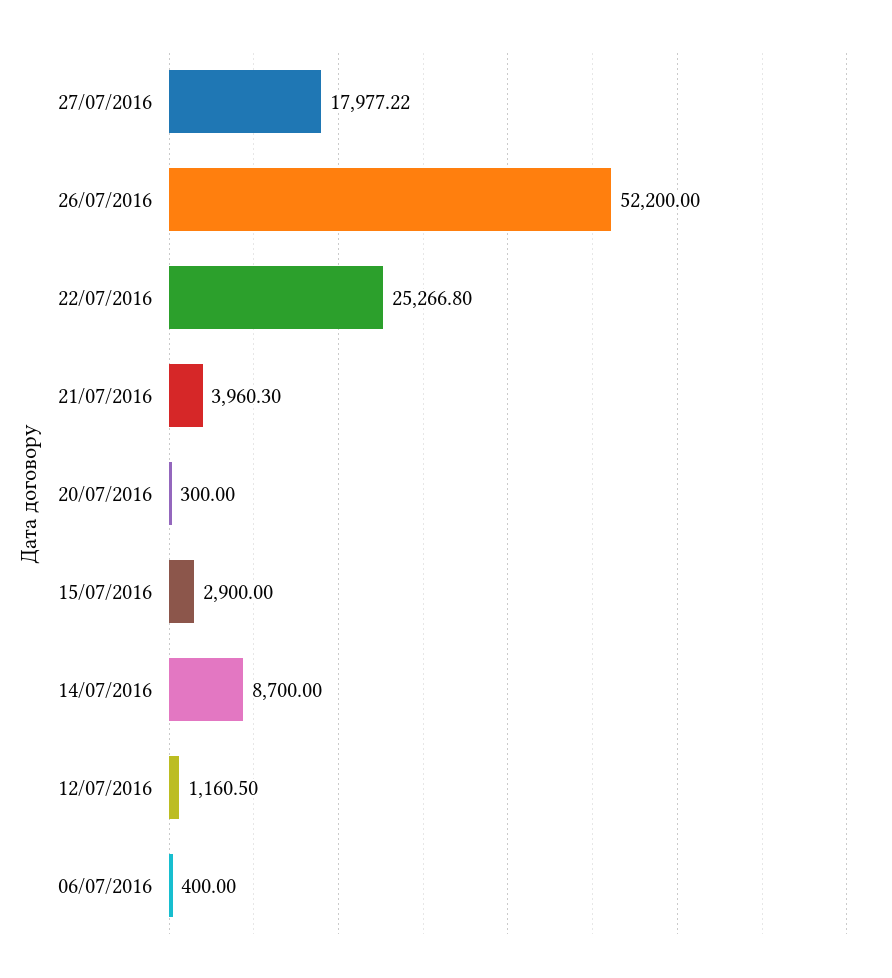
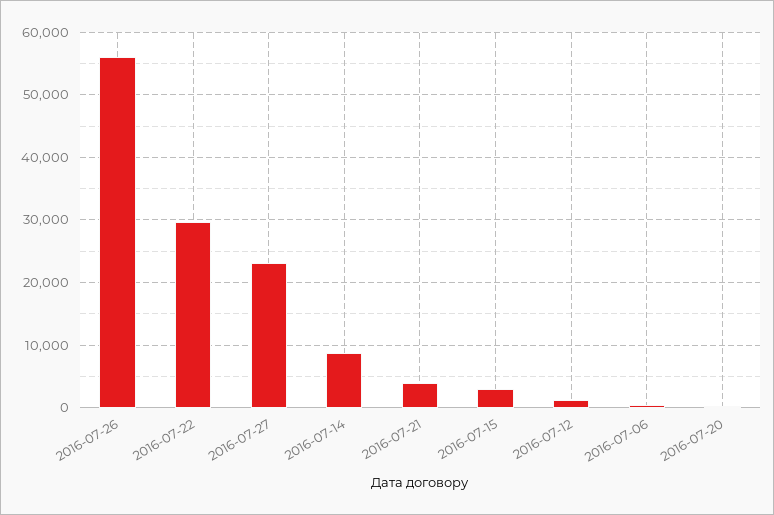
27/07/2016: 17977.22 -> 23000
26/07/2016: 52200 -> 56000
22/07/2016: 25266.8 -> 30000

